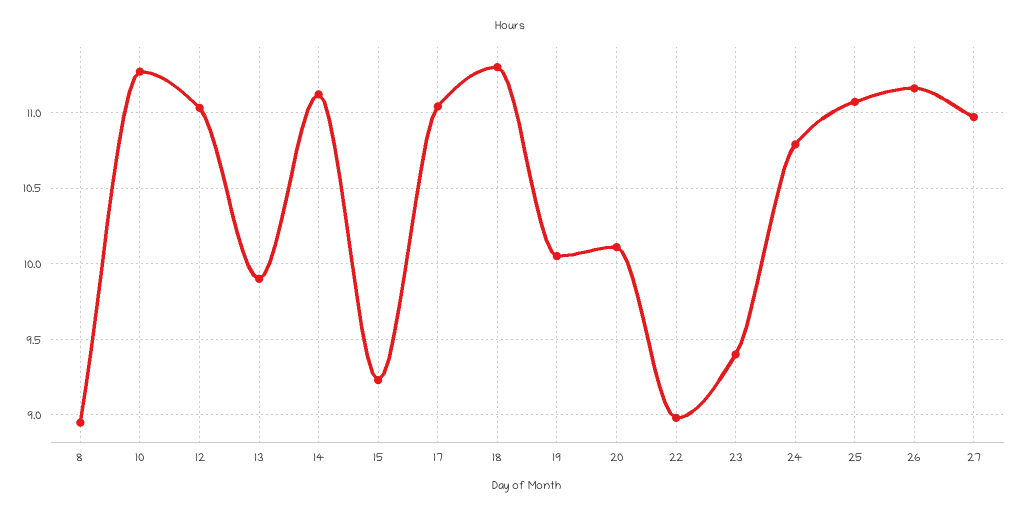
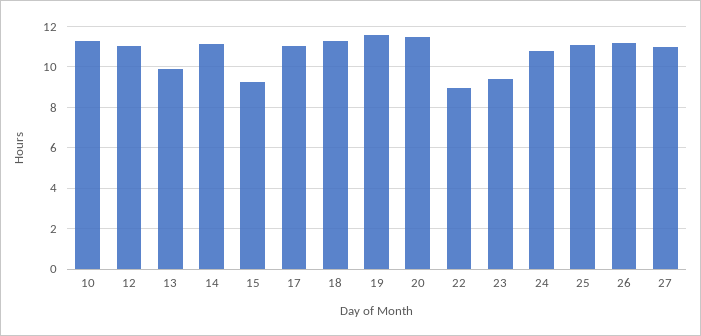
8: 8.95 -> none
19: 10.05 -> 11.5
20: 10.1 -> 11.5

